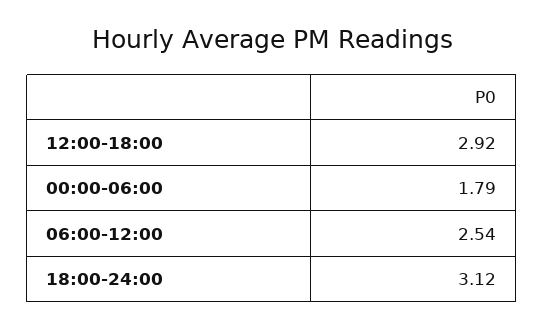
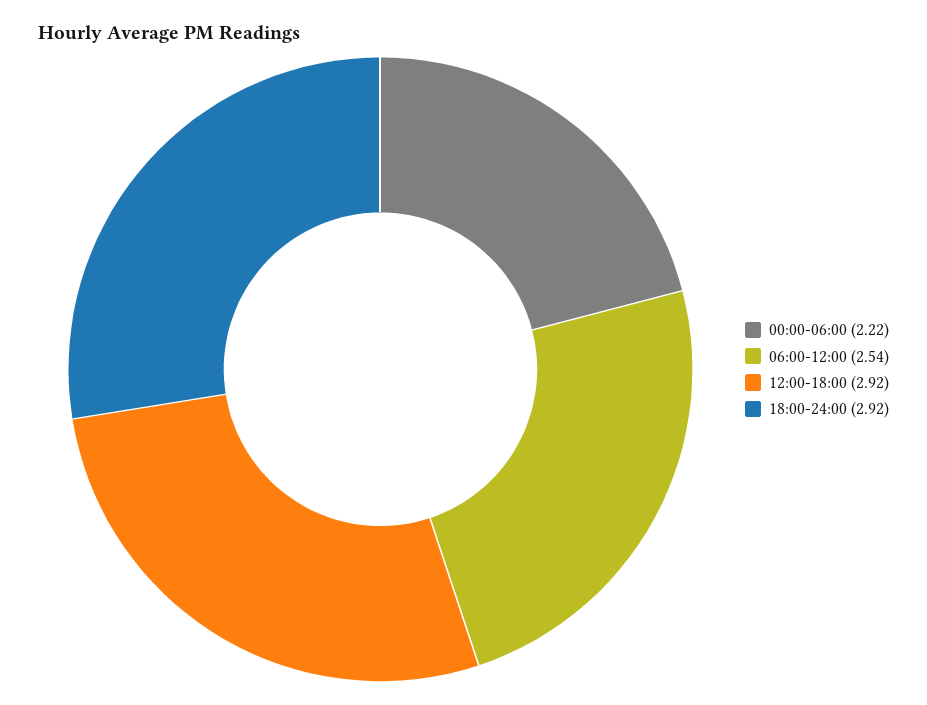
00:00-06:00: 1.79 -> 2.22
18:00-24:00: 3.12 -> 2.92

